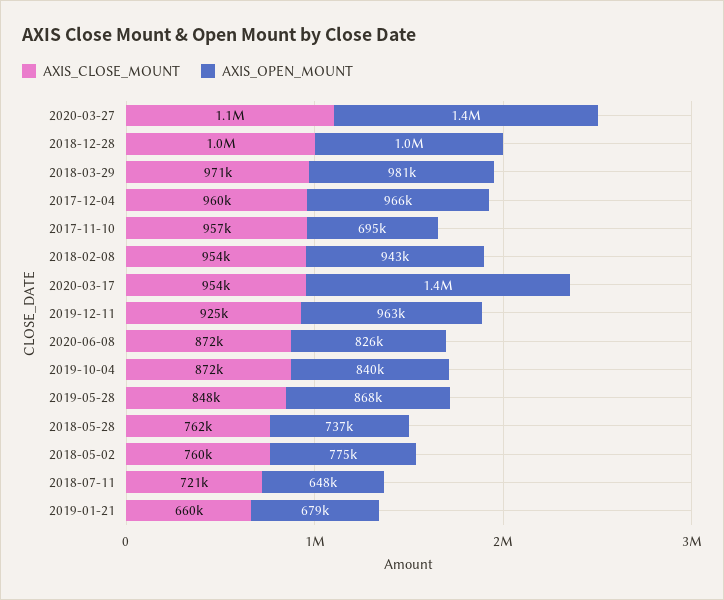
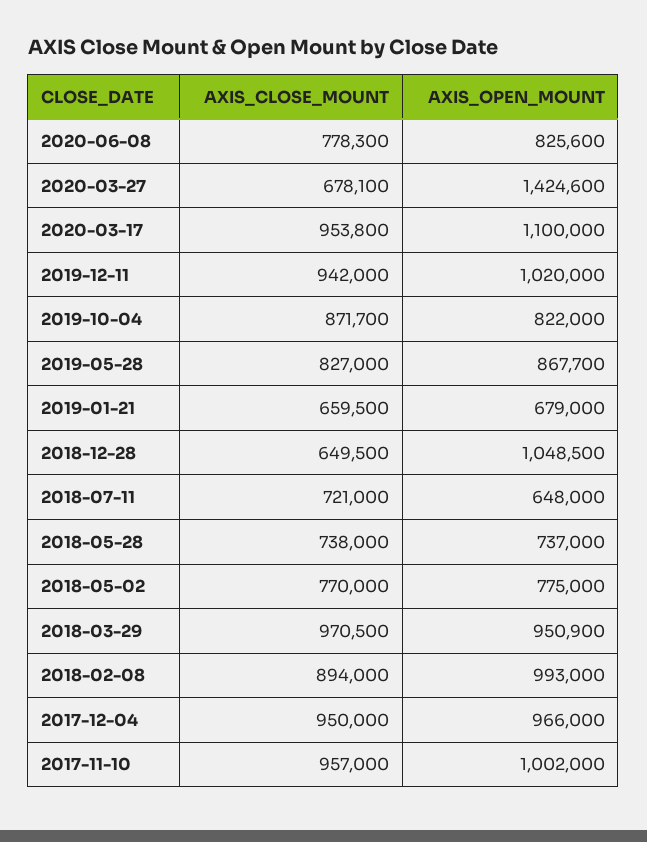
AXIS_CLOSE_MOUNT, 2020-03-27: 1100000 -> 678100
AXIS_CLOSE_MOUNT, 2018-12-28: 1000000 -> 649500
AXIS_OPEN_MOUNT, 2018-03-29: 981000 -> 950900
AXIS_CLOSE_MOUNT, 2017-12-04: 960000 -> 950000
AXIS_OPEN_MOUNT, 2017-11-10: 695000 -> 1002000
AXIS_CLOSE_MOUNT, 2018-02-08: 954000 -> 894000
AXIS_OPEN_MOUNT, 2018-02-08: 943000 -> 993000
AXIS_OPEN_MOUNT, 2020-03-17: 1400000 -> 1100000
AXIS_CLOSE_MOUNT, 2019-12-11: 925000 -> 942000
AXIS_OPEN_MOUNT, 2019-12-11: 963000 -> 1020000
AXIS_CLOSE_MOUNT, 2020-06-08: 872000 -> 778300
AXIS_OPEN_MOUNT, 2019-10-04: 840000 -> 822000
AXIS_CLOSE_MOUNT, 2019-05-28: 848000 -> 827000
AXIS_CLOSE_MOUNT, 2018-05-28: 762000 -> 738000
AXIS_CLOSE_MOUNT, 2018-05-02: 760000 -> 770000

